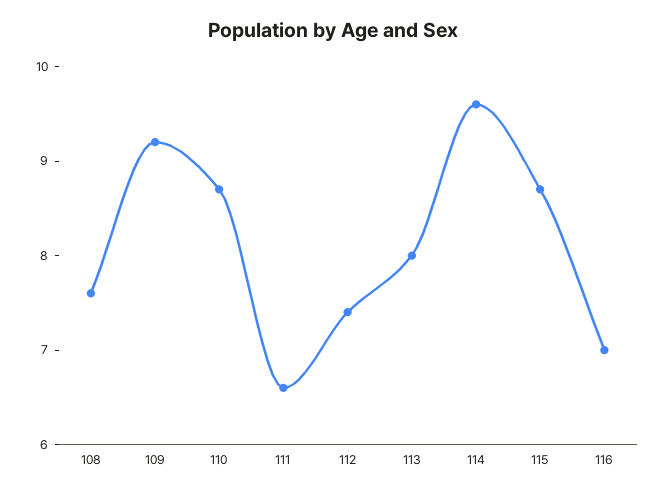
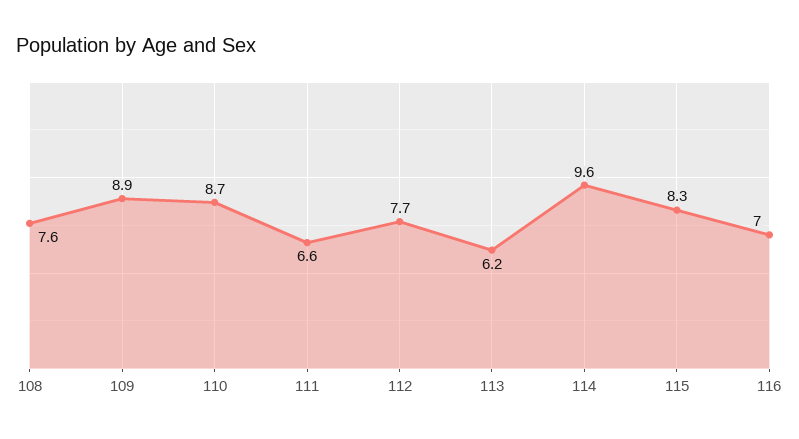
109: 9.2 -> 8.9
112: 7.4 -> 7.7
113: 8 -> 6.2
115: 8.7 -> 8.3

